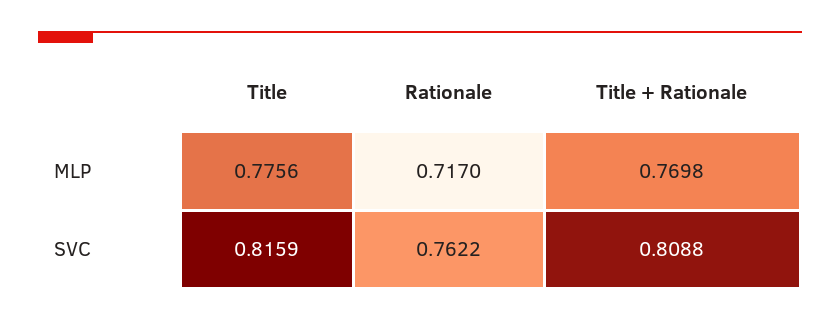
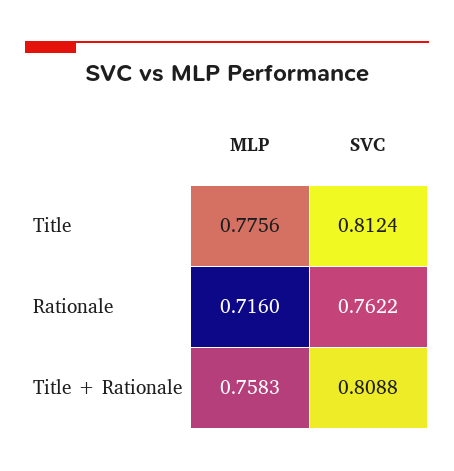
Rationale, MLP: 0.717 -> 0.716
Title + Rationale, MLP: 0.7698 -> 0.7583
Title, SVC: 0.8159 -> 0.8124

